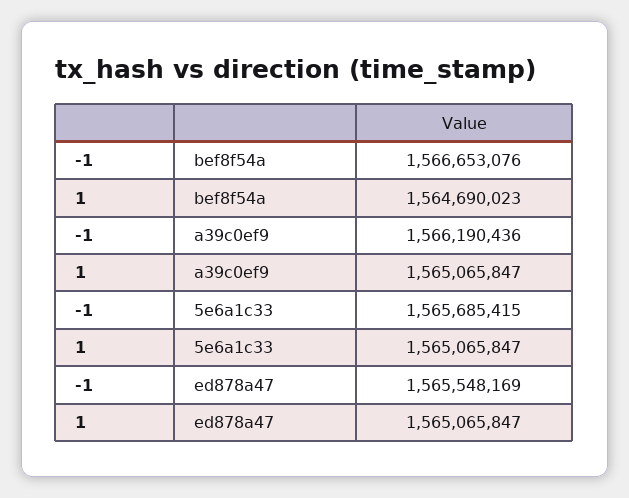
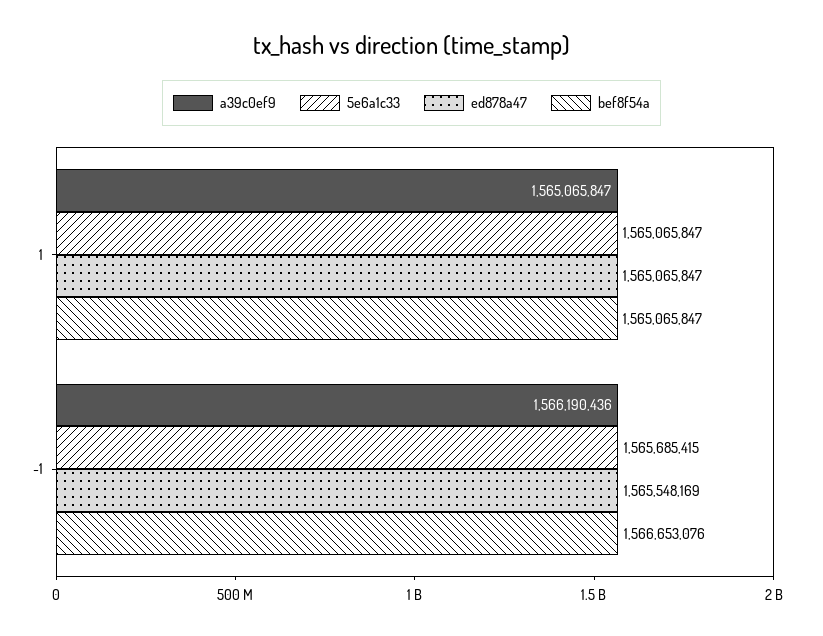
bef8f54a, 1: 1564690023 -> 1565065847

